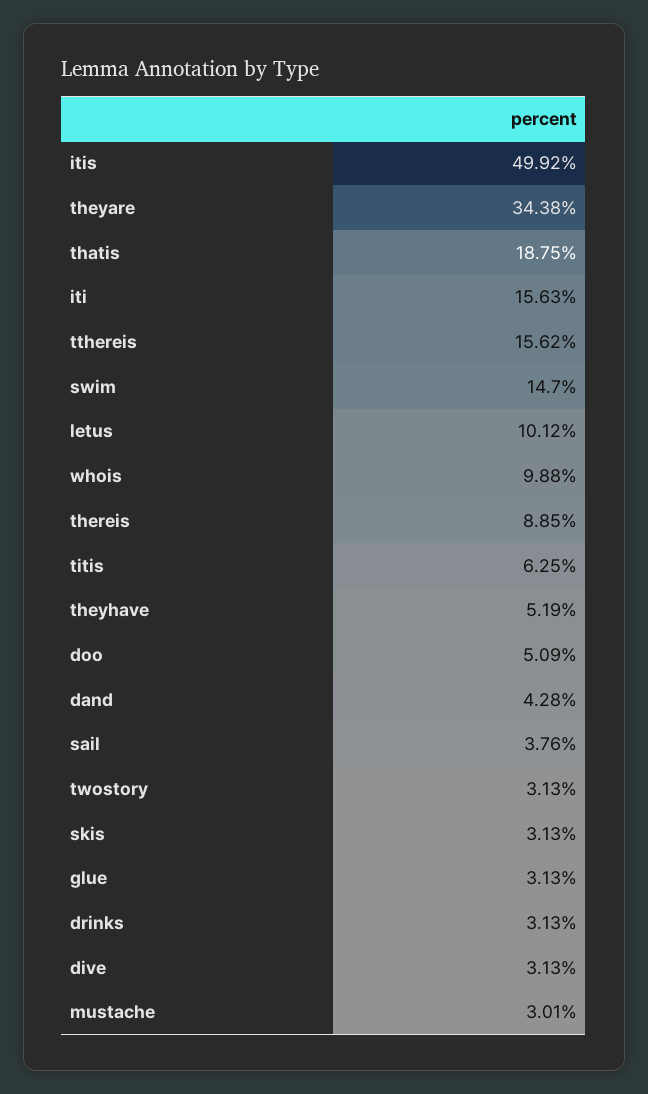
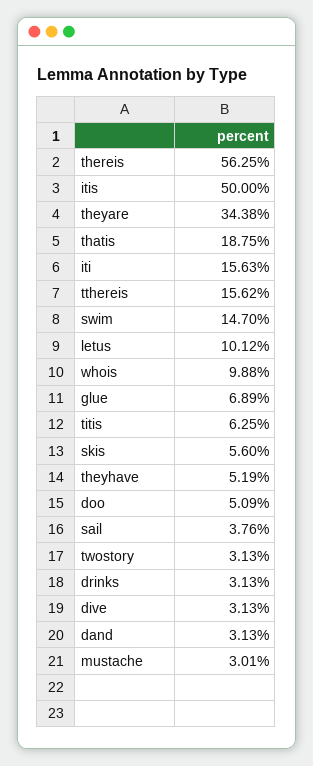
itis: 49.92 -> 50
thereis: 8.85 -> 56.25
dand: 4.28 -> 3.13
skis: 3.13 -> 5.6
glue: 3.13 -> 6.89

